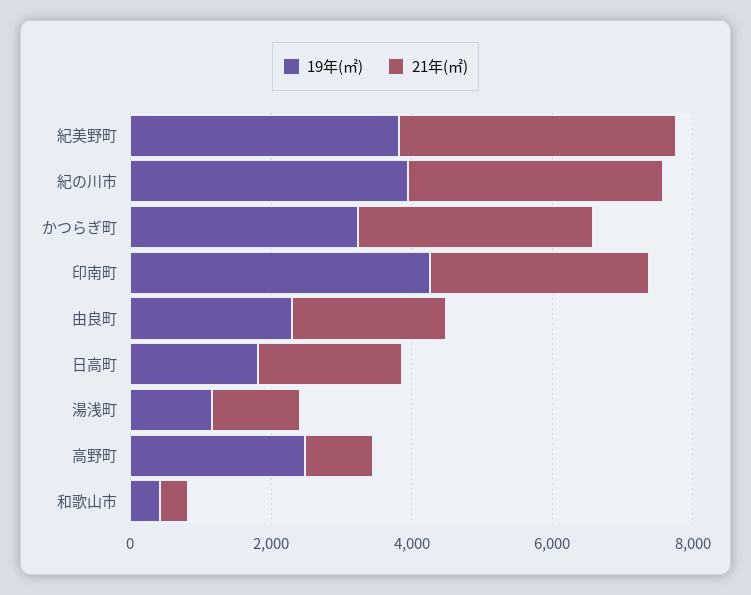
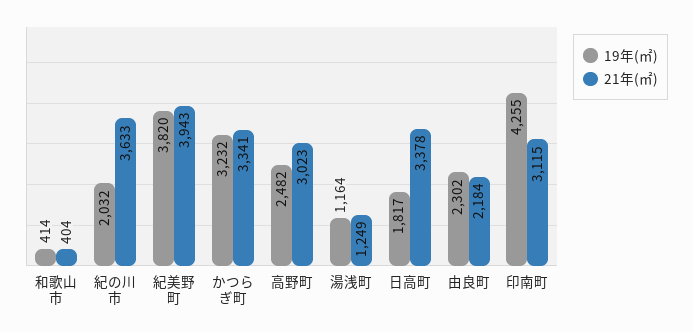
19年(㎡), 紀の川市: 4000 -> 2032
21年(㎡), 日高町: 2000 -> 3378
21年(㎡), 高野町: 1000 -> 3023

